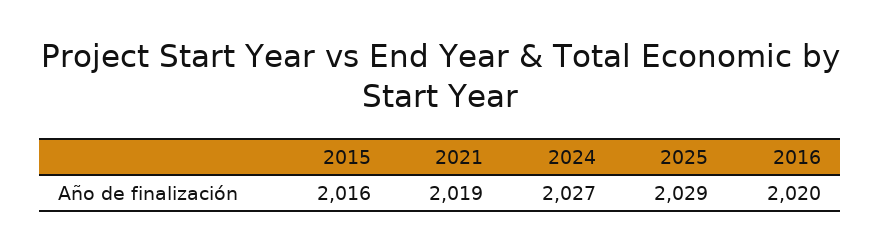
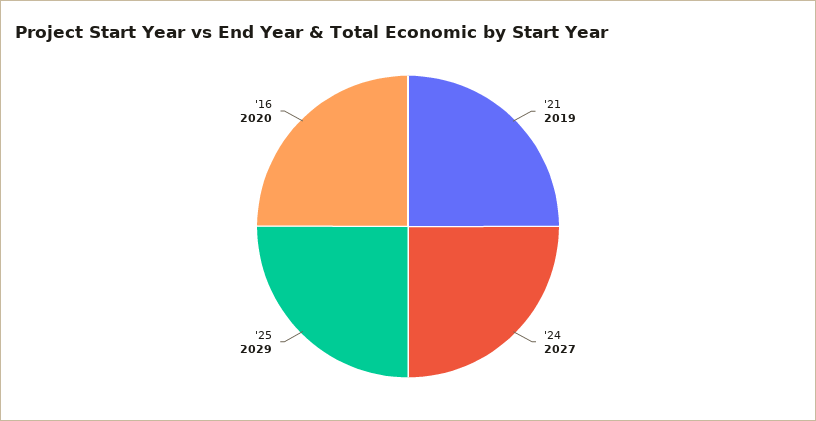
2015: 2016 -> none

